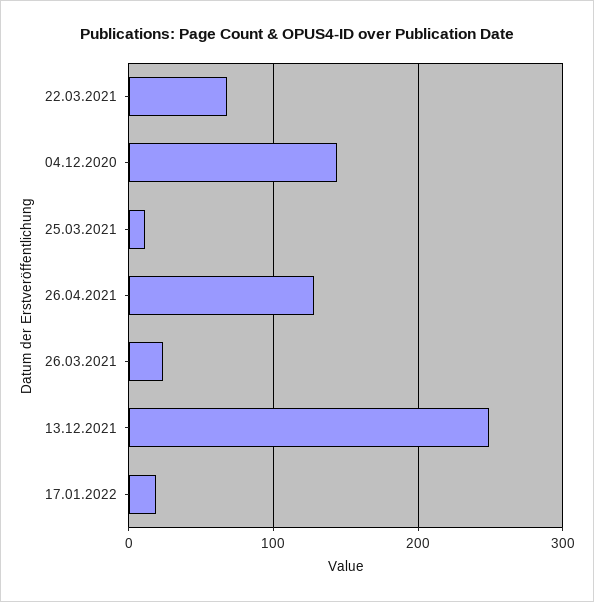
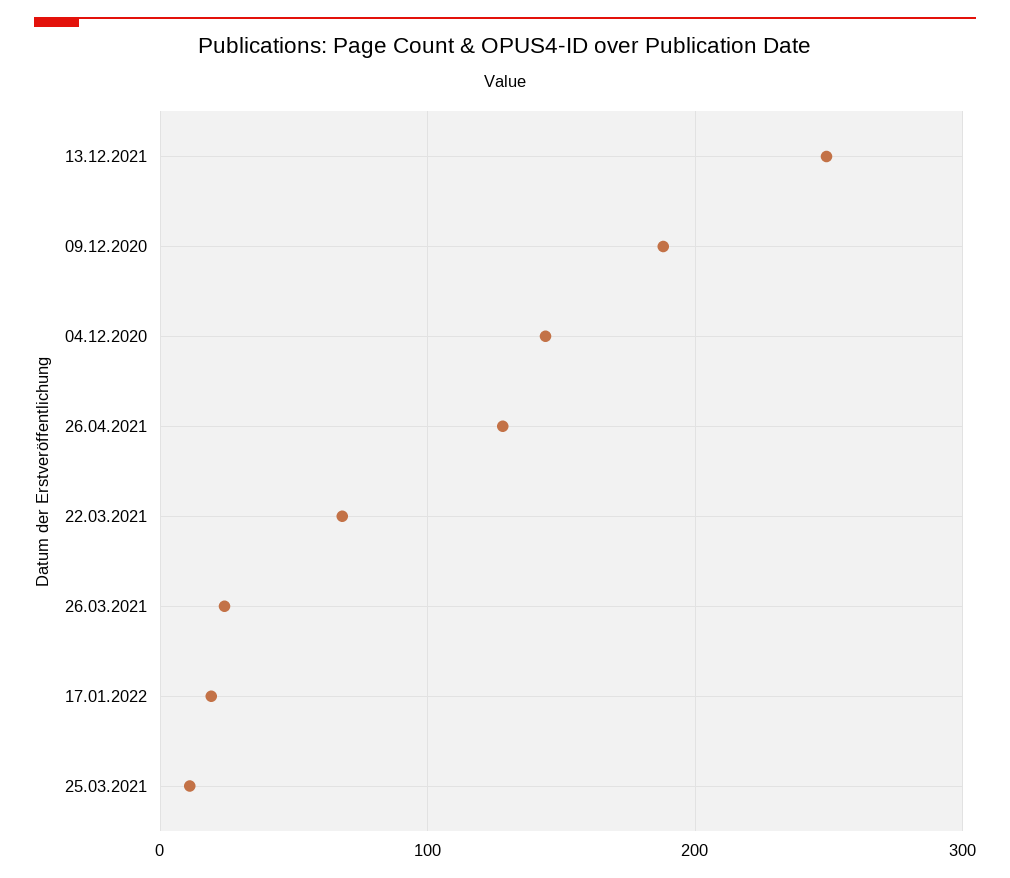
09.12.2020: none -> 190

